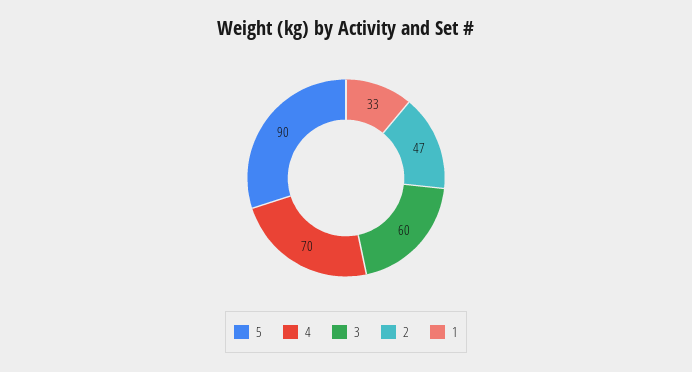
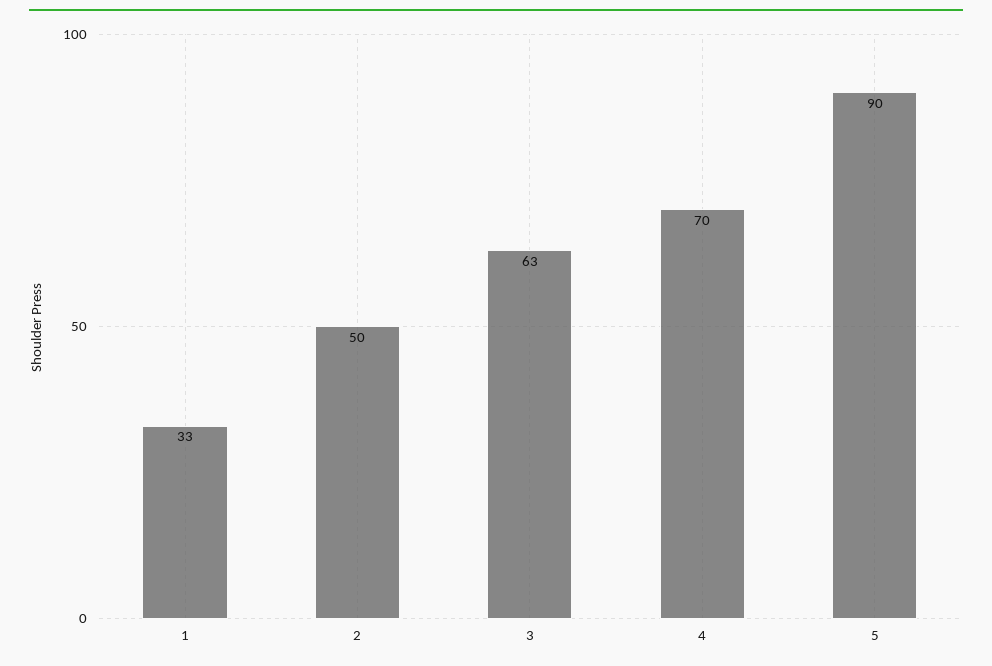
3: 60 -> 63
2: 47 -> 50

